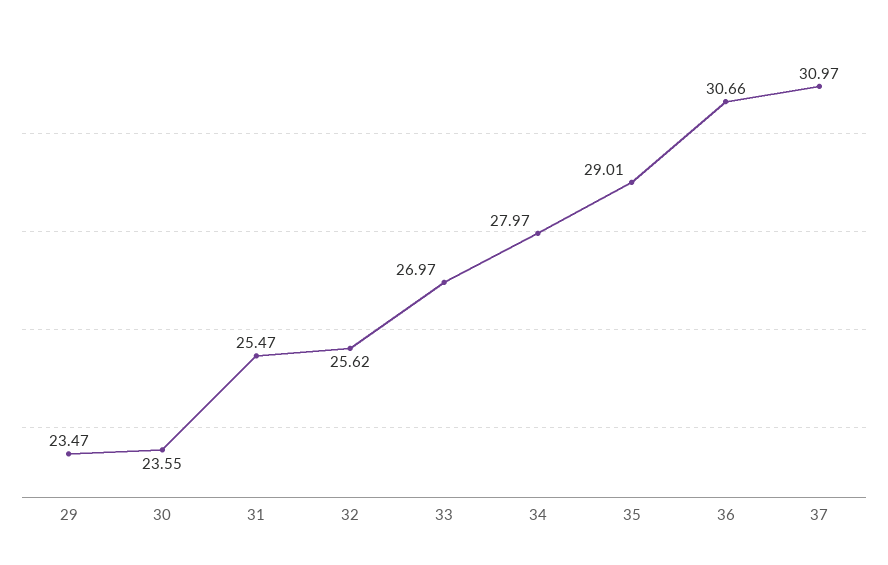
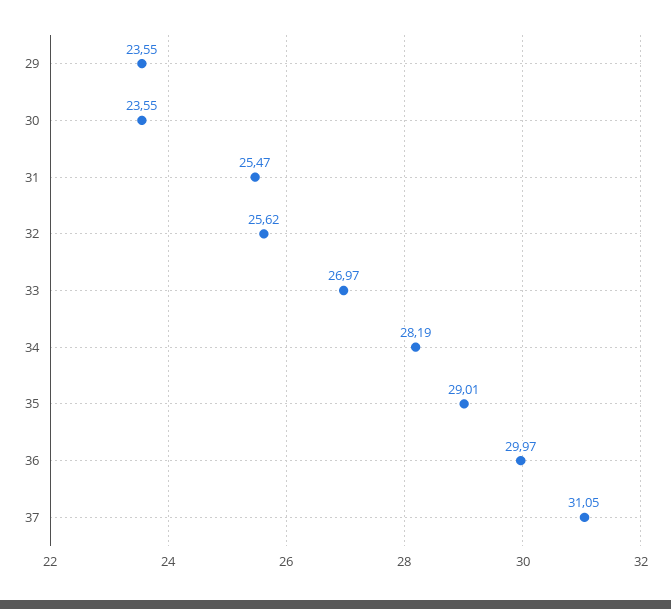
29: 23.47 -> 23.55
34: 27.97 -> 28.19
36: 30.66 -> 29.97
37: 30.97 -> 31.05

